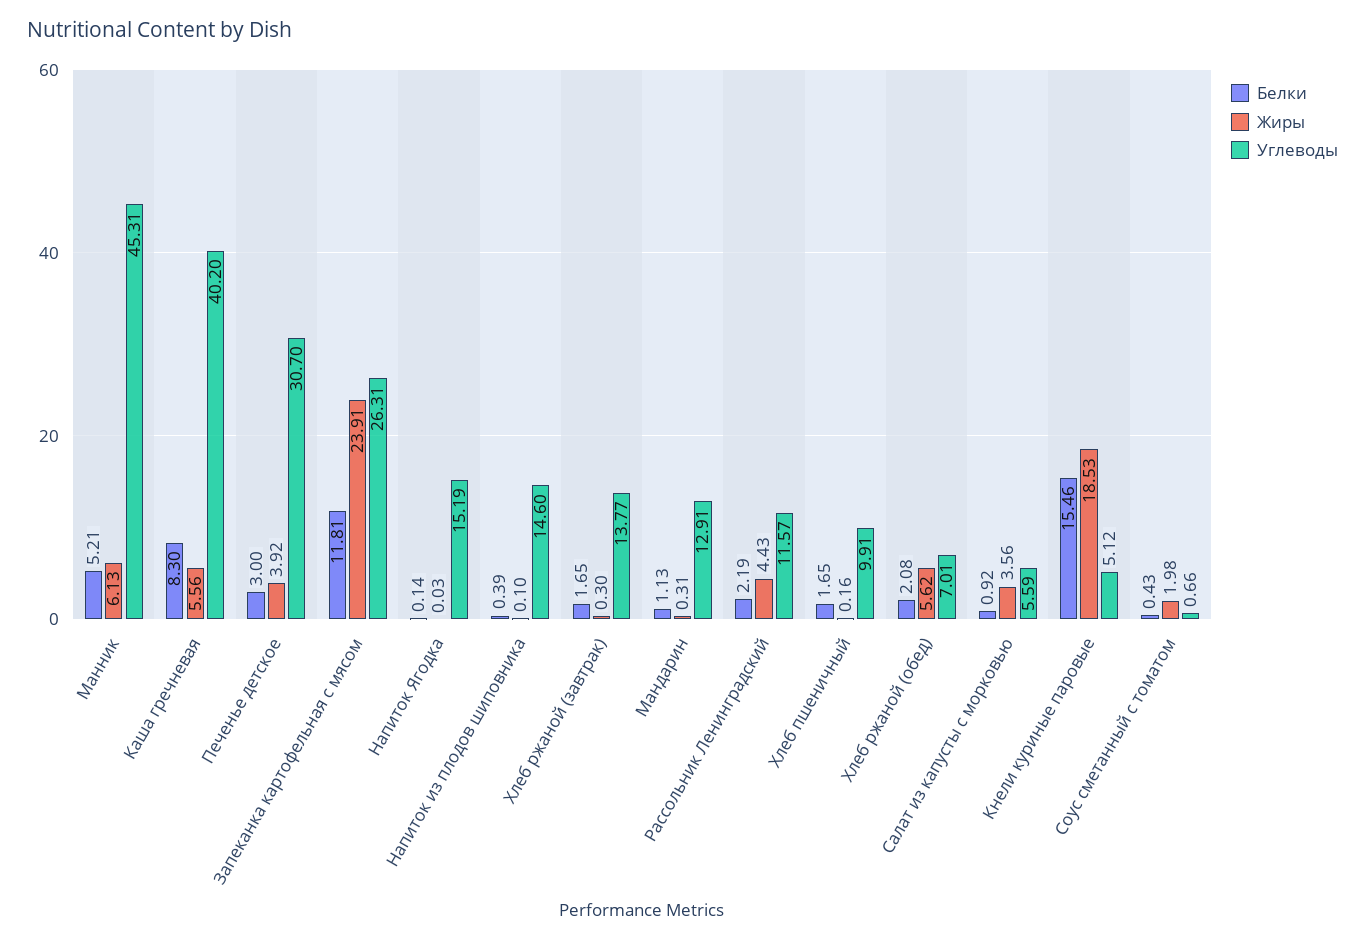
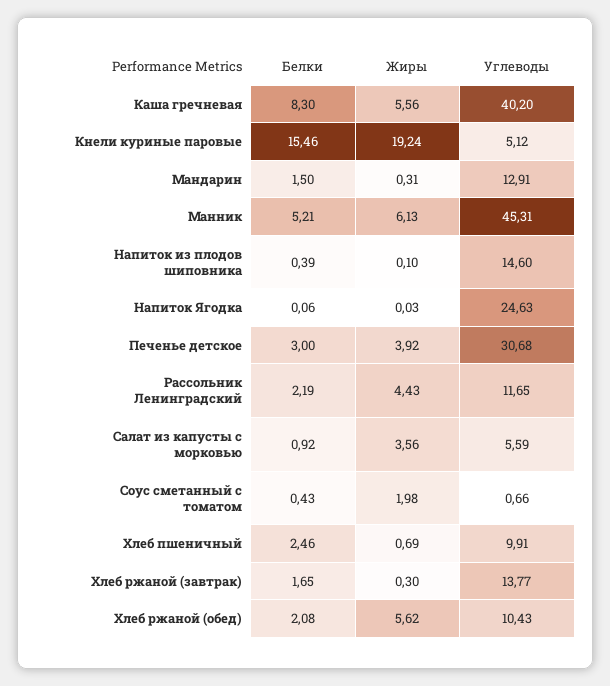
Углеводы, Печенье детское: 30.7 -> 30.68
Белки, Запеканка картофельная с мясом: 11.81 -> none
Жиры, Запеканка картофельная с мясом: 23.91 -> none
Углеводы, Запеканка картофельная с мясом: 26.31 -> none
Белки, Напиток Ягодка: 0.14 -> 0.06
Углеводы, Напиток Ягодка: 15.19 -> 24.63
Белки, Мандарин: 1.13 -> 1.5
Углеводы, Рассольник Ленинградский: 11.57 -> 11.65
Белки, Хлеб пшеничный: 1.65 -> 2.46
Жиры, Хлеб пшеничный: 0.16 -> 0.69
Углеводы, Хлеб ржаной (обед): 7.01 -> 10.43
Жиры, Кнели куриные паровые: 18.53 -> 19.24

